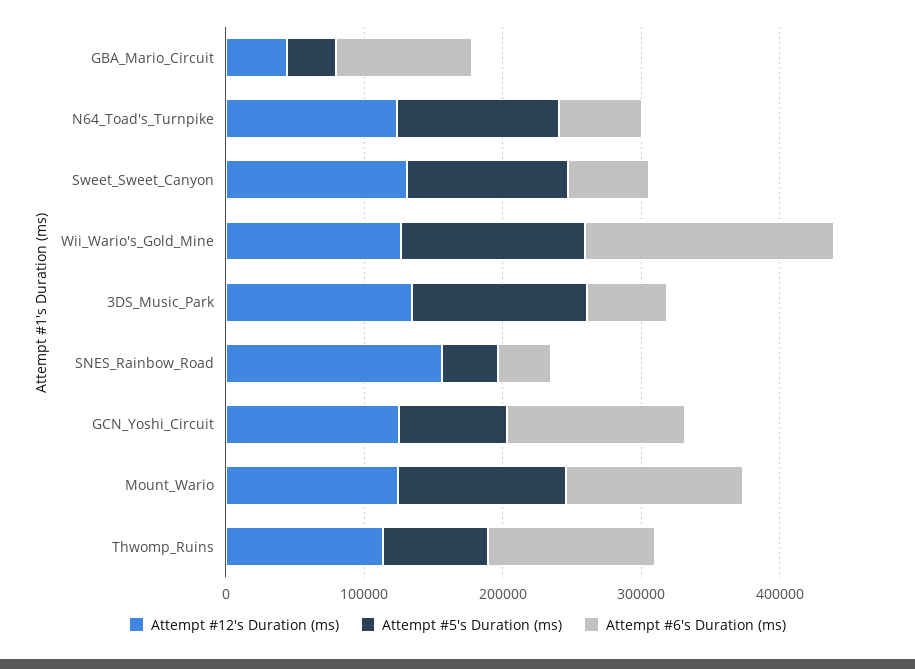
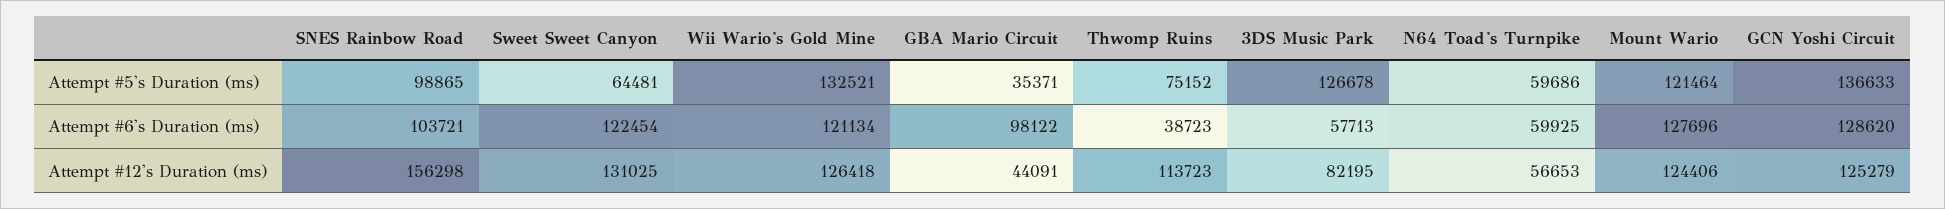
Attempt #12's Duration (ms), N64_Toad's_Turnpike: 120000 -> 56653
Attempt #5's Duration (ms), N64_Toad's_Turnpike: 120000 -> 59686
Attempt #5's Duration (ms), Sweet_Sweet_Canyon: 120000 -> 64481
Attempt #6's Duration (ms), Sweet_Sweet_Canyon: 60000 -> 122454
Attempt #6's Duration (ms), Wii_Wario's_Gold_Mine: 180000 -> 121134
Attempt #12's Duration (ms), 3DS_Music_Park: 140000 -> 82195
Attempt #5's Duration (ms), SNES_Rainbow_Road: 40000 -> 98865
Attempt #6's Duration (ms), SNES_Rainbow_Road: 40000 -> 103721
Attempt #5's Duration (ms), GCN_Yoshi_Circuit: 80000 -> 136633
Attempt #6's Duration (ms), Thwomp_Ruins: 120000 -> 38723

